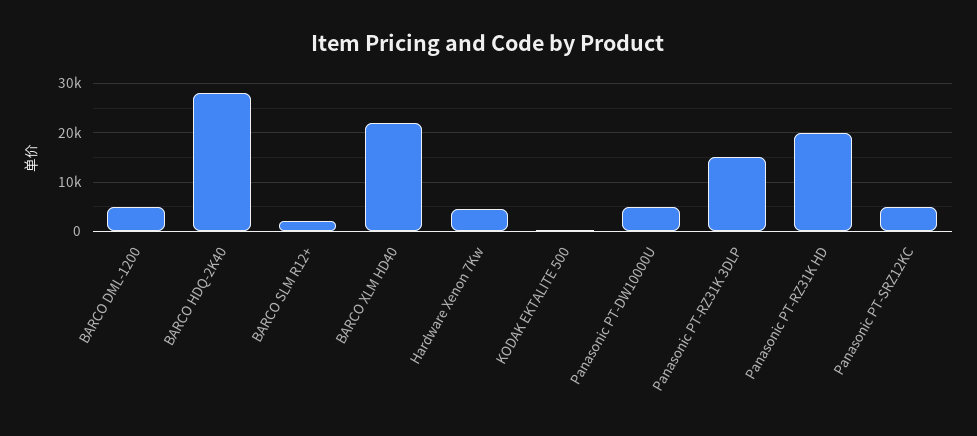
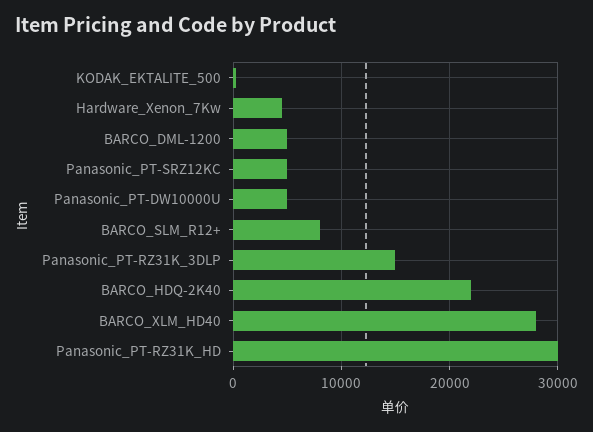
BARCO HDQ-2K40: 28000 -> 22000
BARCO SLM R12+: 2000 -> 8000
BARCO XLM HD40: 22000 -> 28000
Panasonic PT-RZ31K HD: 20000 -> 30000

